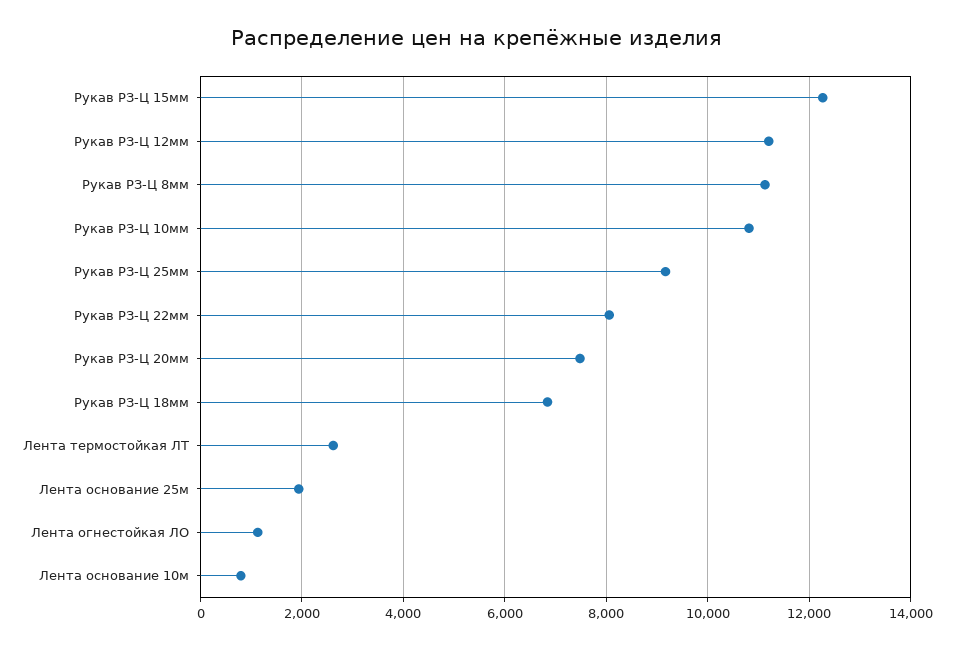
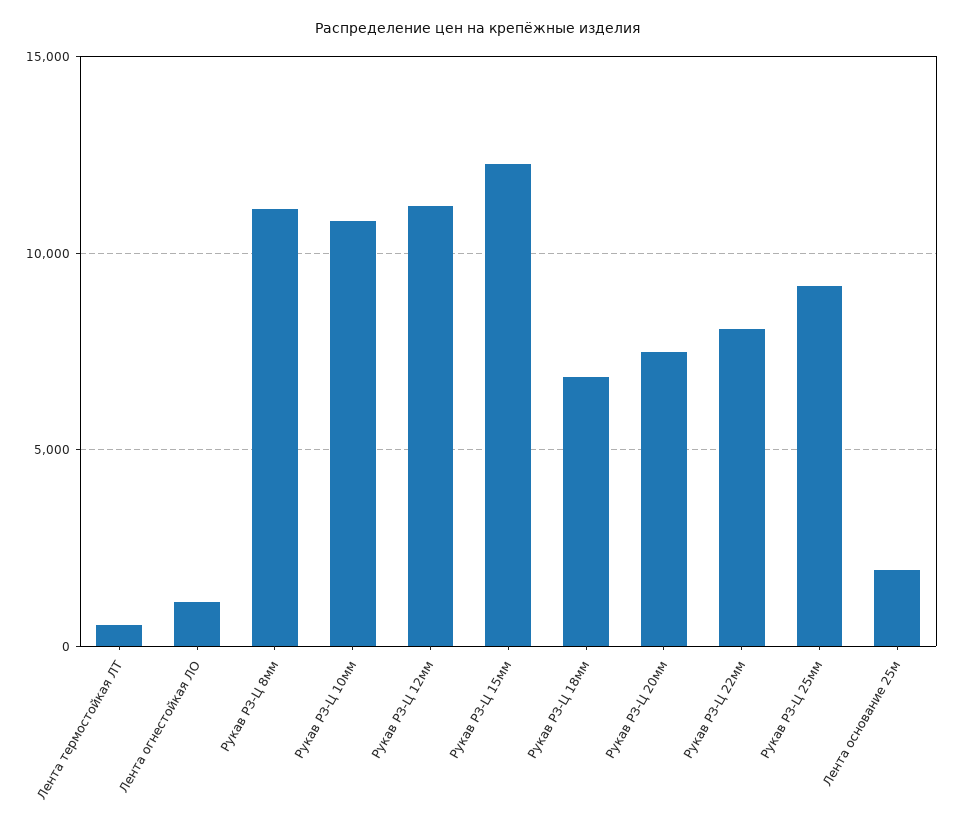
Лента термостойкая ЛТ: 2600 -> 500
Лента основание 10м: 800 -> none

